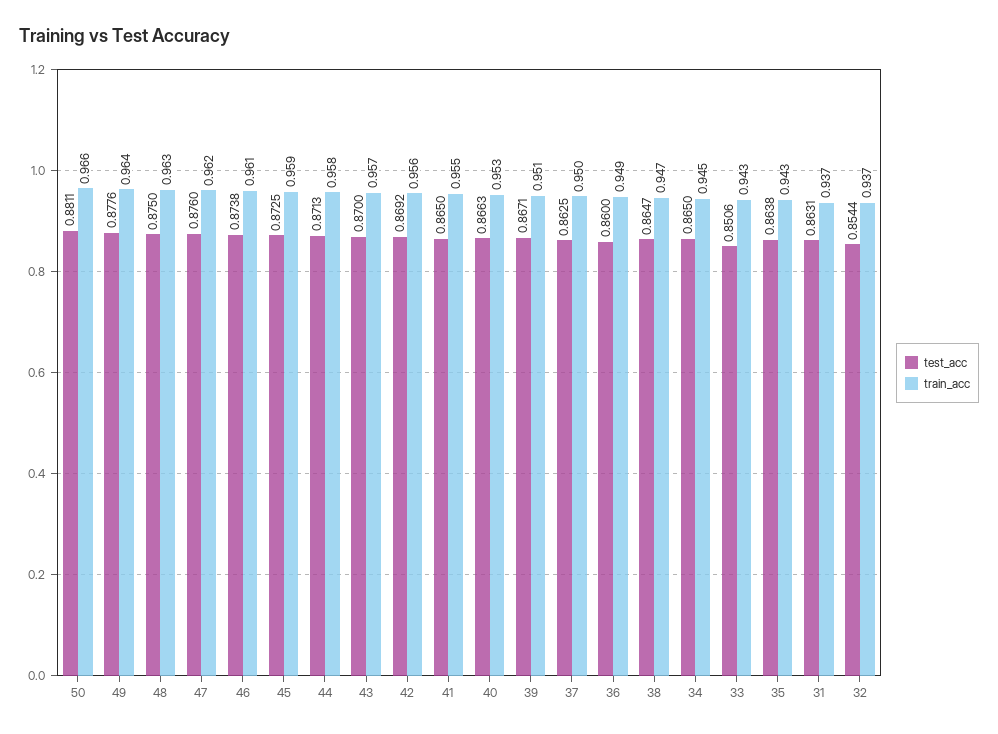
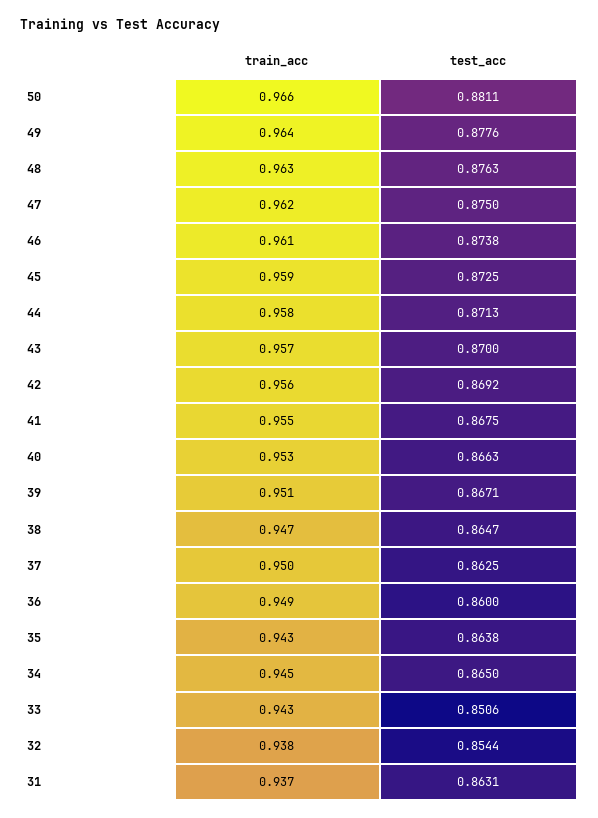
test_acc, 48: 0.875 -> 0.8763
test_acc, 47: 0.876 -> 0.875
test_acc, 41: 0.865 -> 0.8675
train_acc, 32: 0.937 -> 0.938

